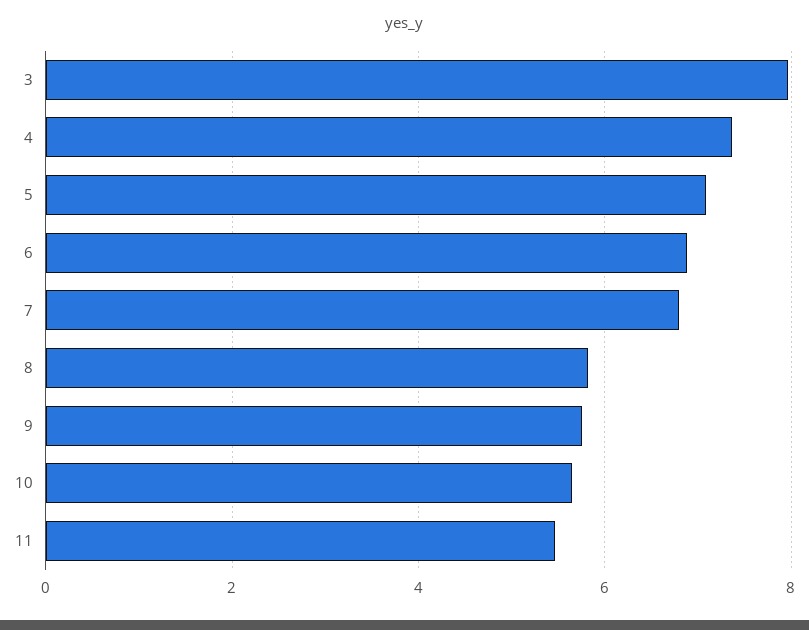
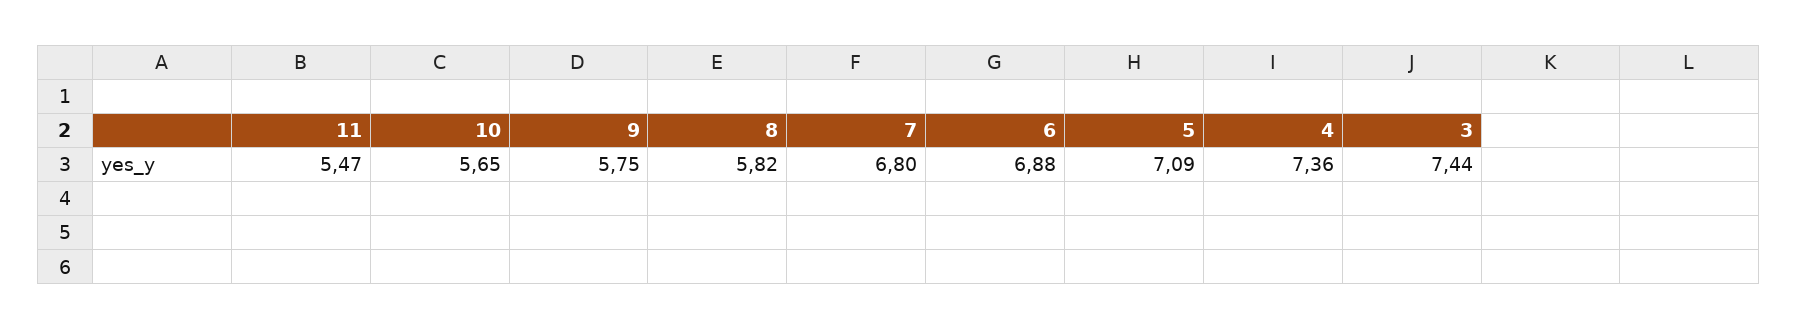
3: 8 -> 7.44

